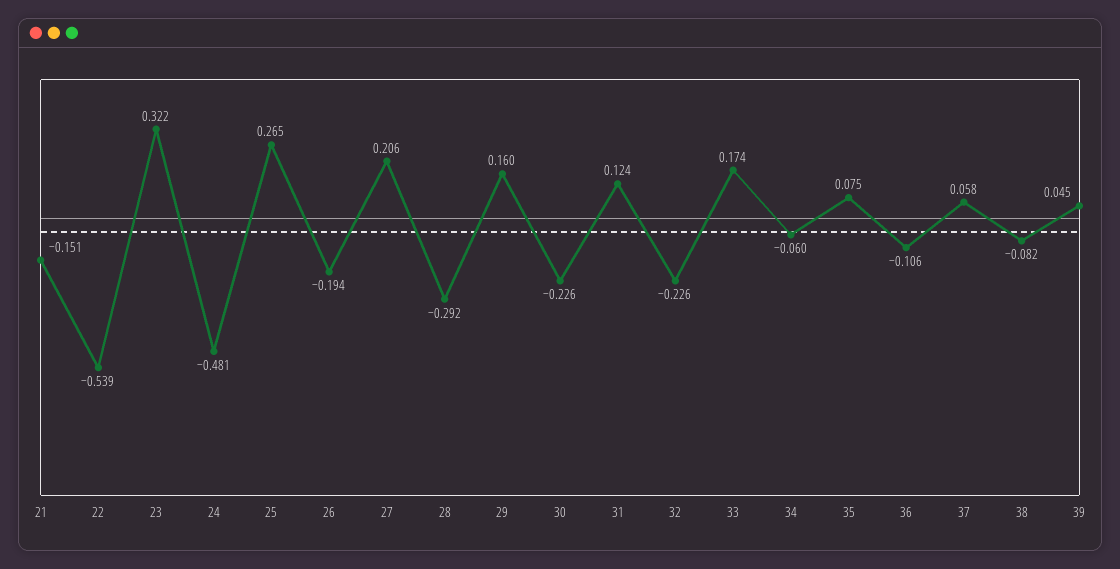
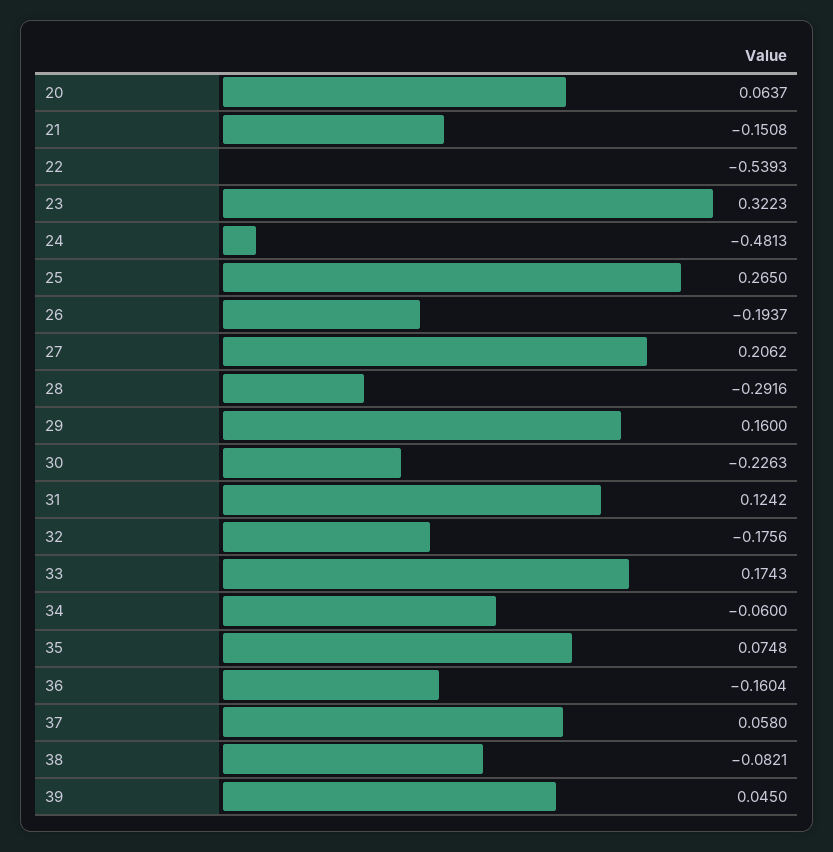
32: -0.226 -> -0.1756
36: -0.106 -> -0.1604
20: none -> 0.0637

